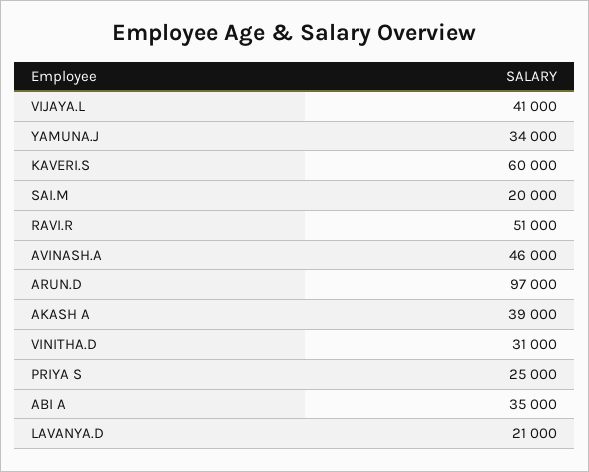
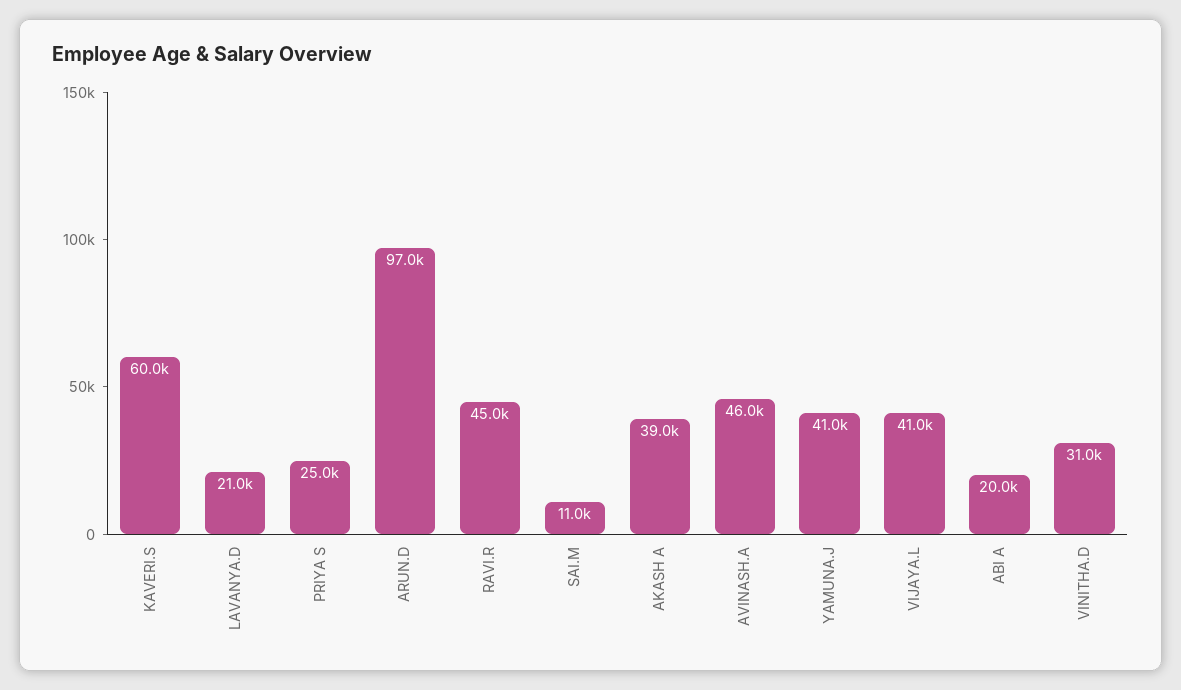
YAMUNA.J: 34000 -> 41000
SAI.M: 20000 -> 11000
RAVI.R: 51000 -> 45000
ABI A: 35000 -> 20000

